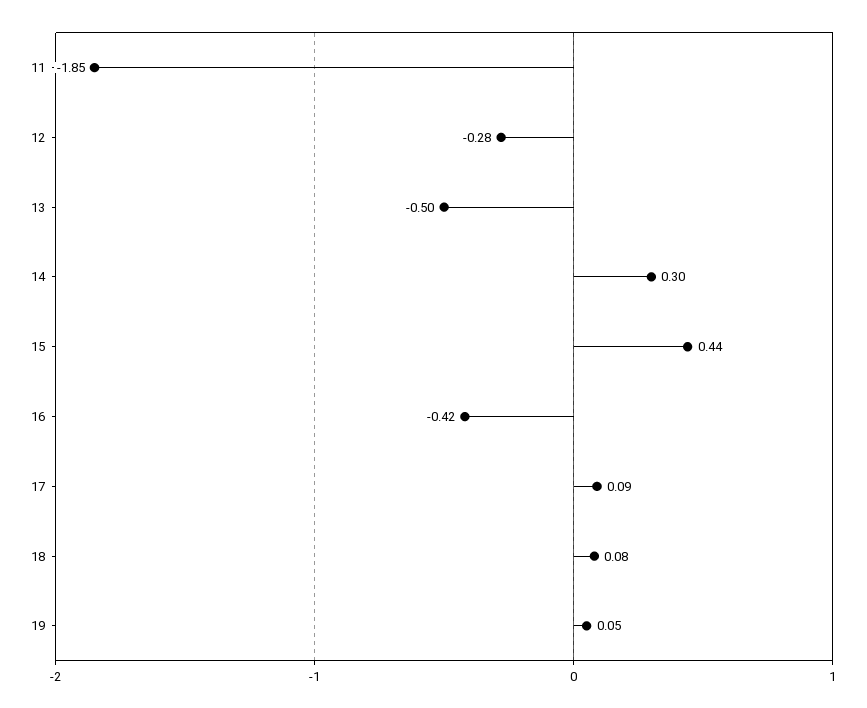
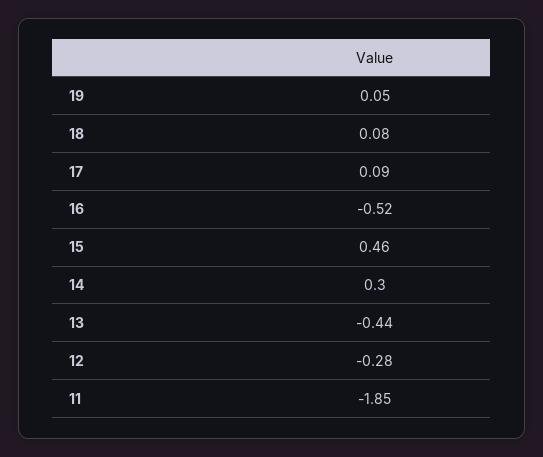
13: -0.5 -> -0.44
15: 0.44 -> 0.46
16: -0.42 -> -0.52

